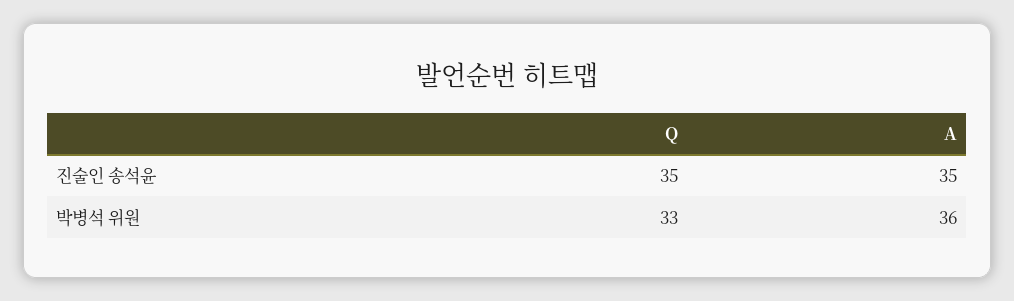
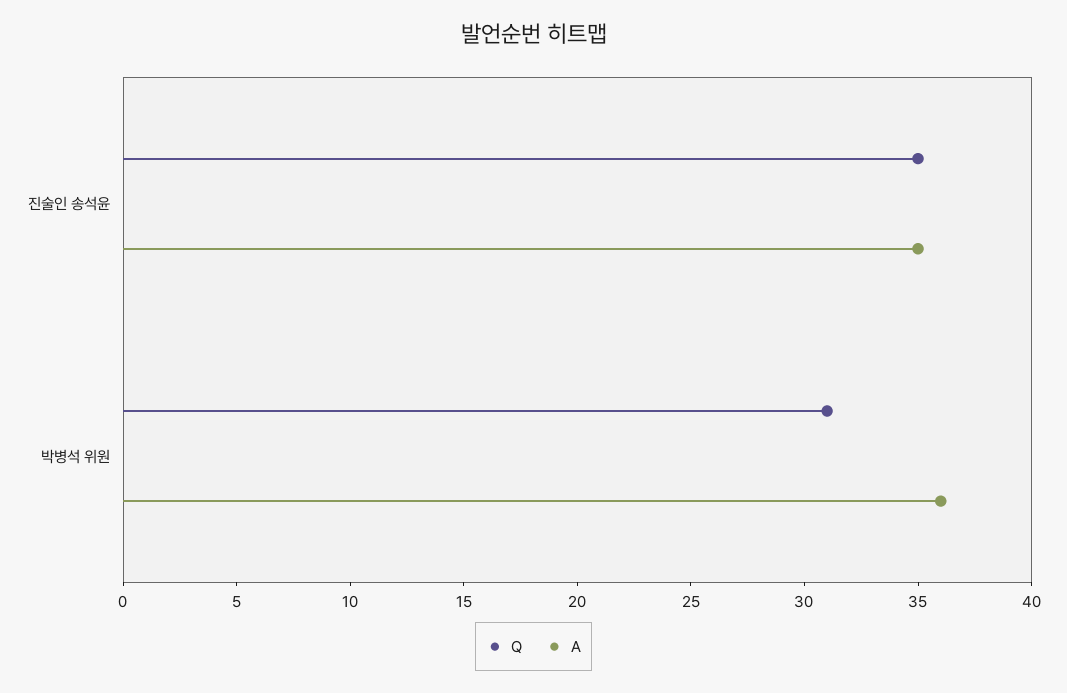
Q, 박병석 위원: 33 -> 31

